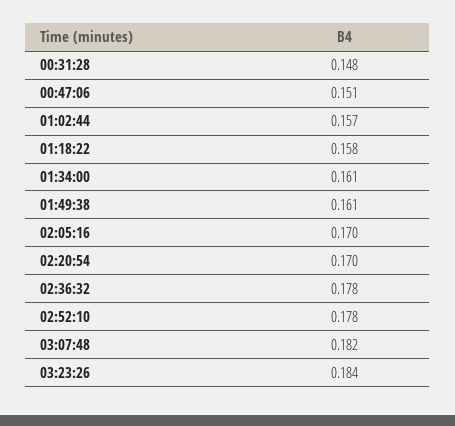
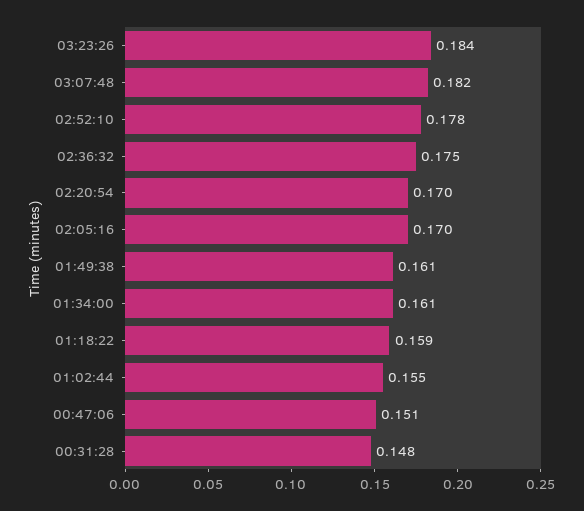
01:02:44: 0.157 -> 0.155
01:18:22: 0.158 -> 0.159
02:36:32: 0.178 -> 0.175

